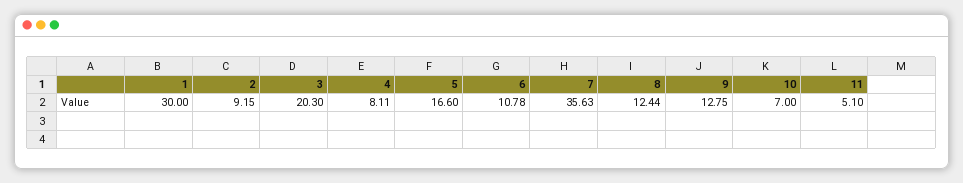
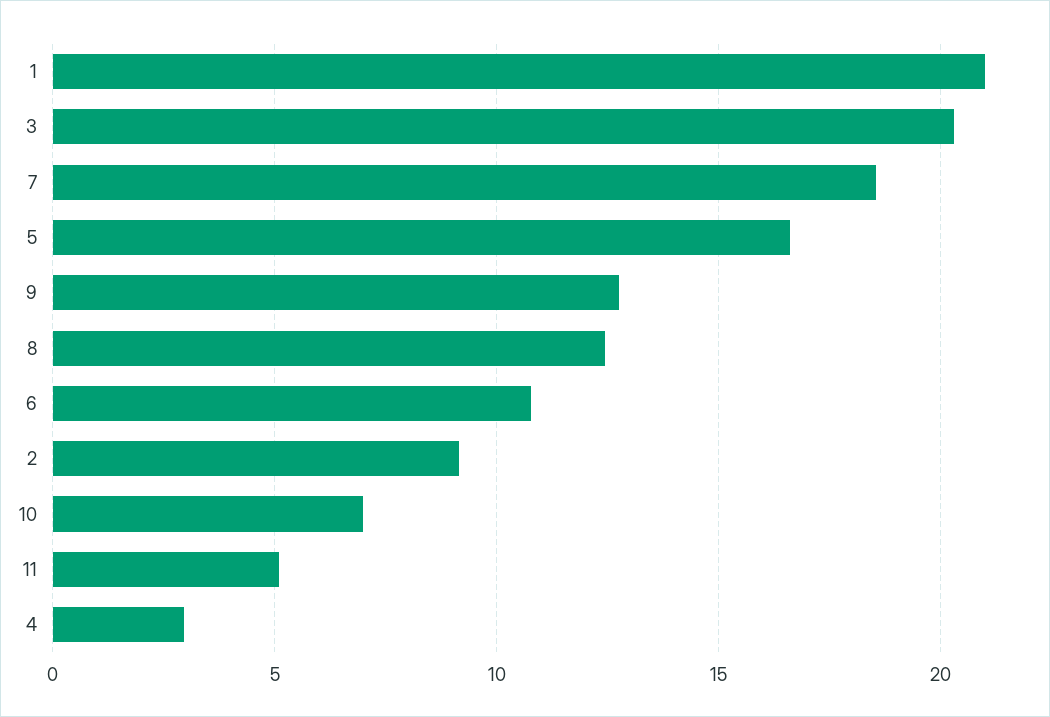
1: 30 -> 21
4: 8.11 -> 3
7: 35.63 -> 18.5

